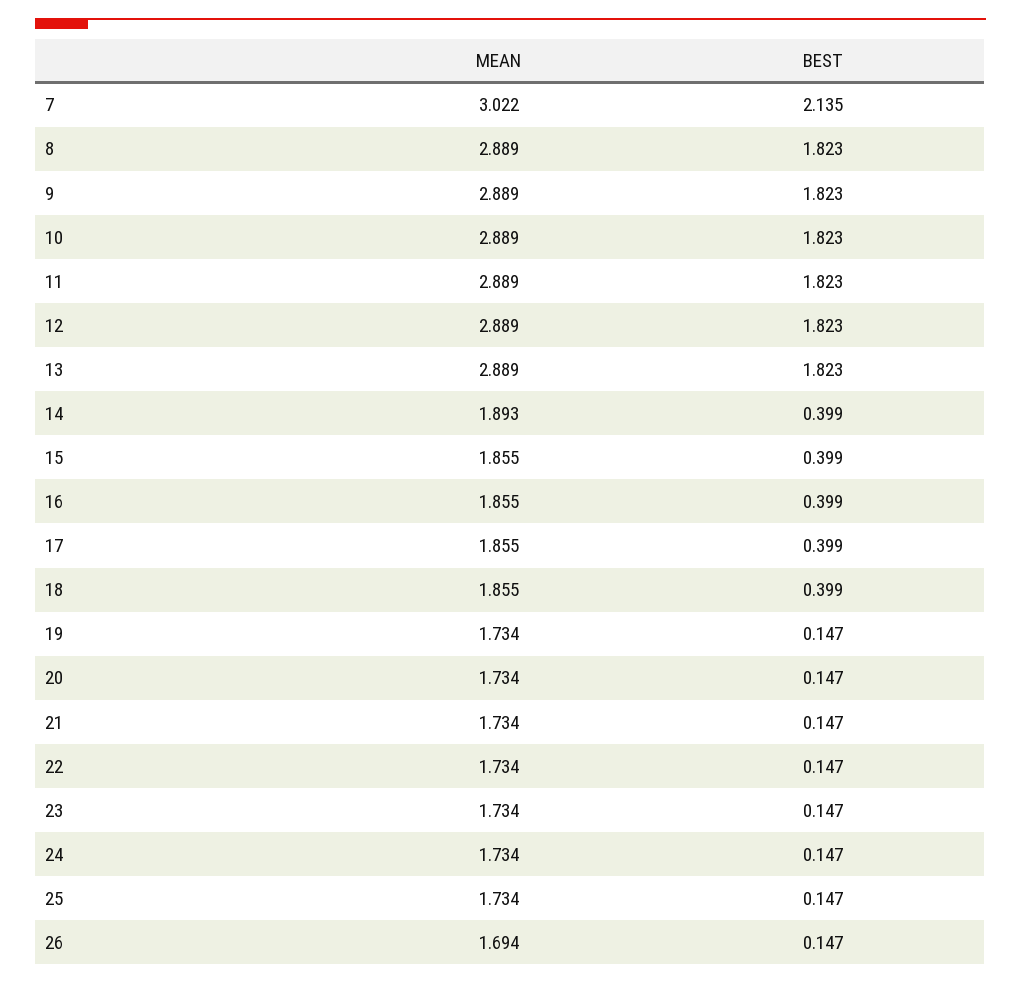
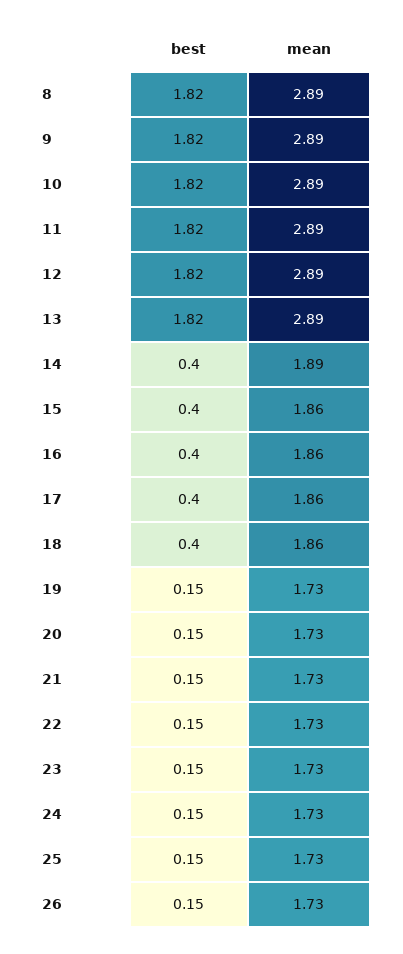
MEAN, 7: 3.022 -> none
BEST, 7: 2.135 -> none
MEAN, 26: 1.694 -> 1.73

